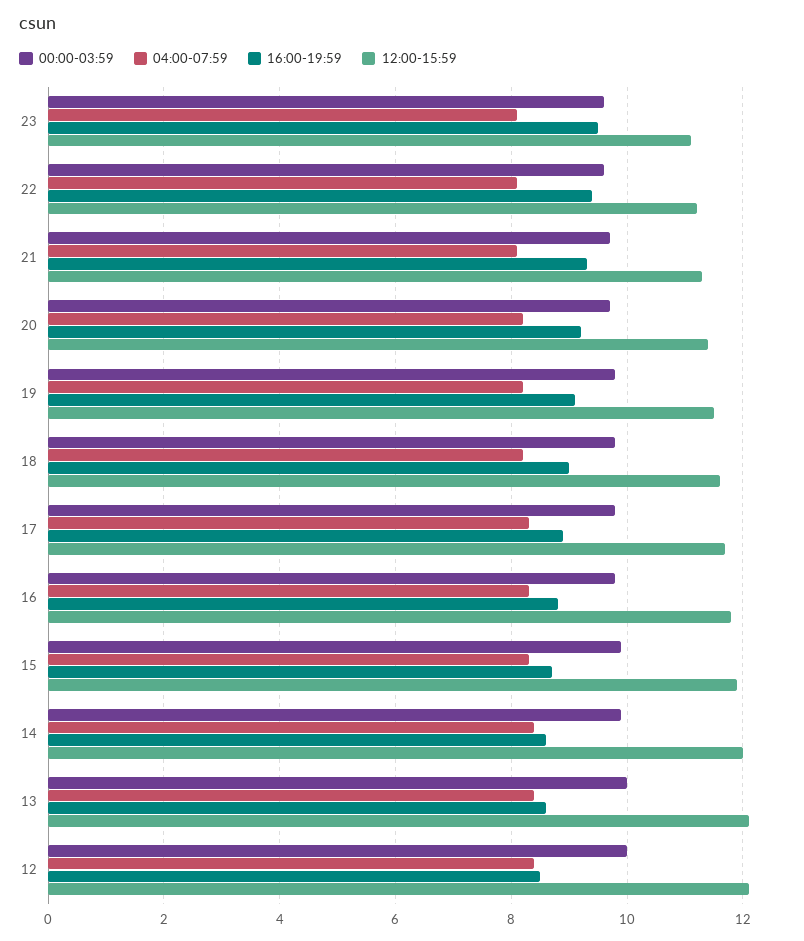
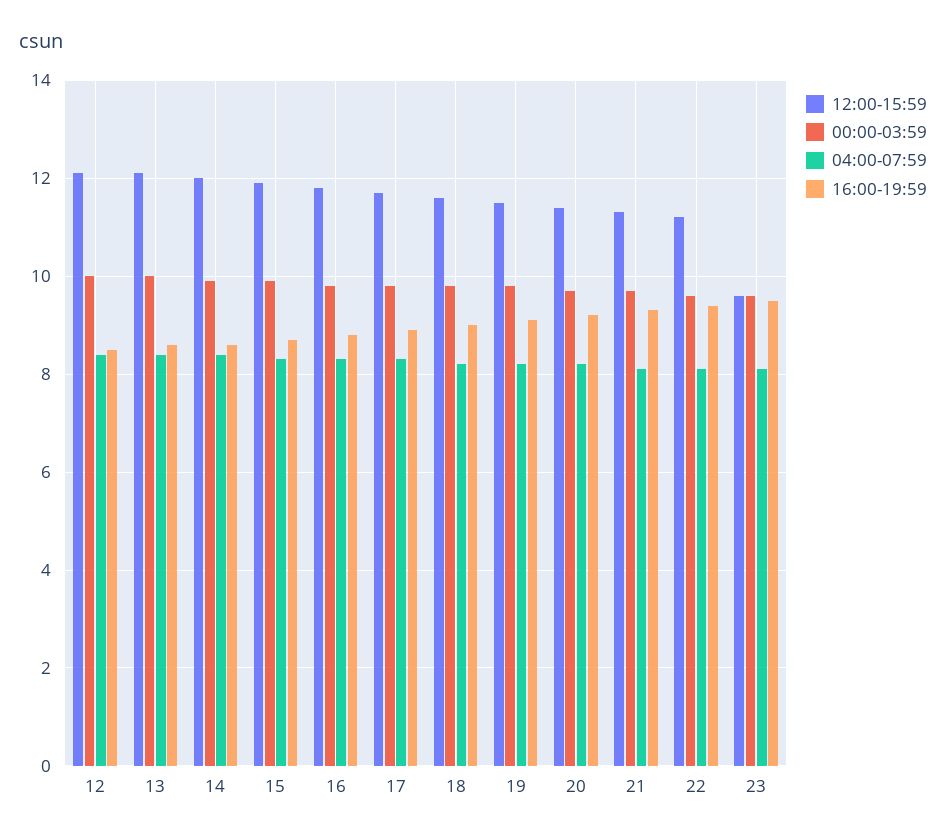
12:00-15:59, 23: 11 -> 9.5

